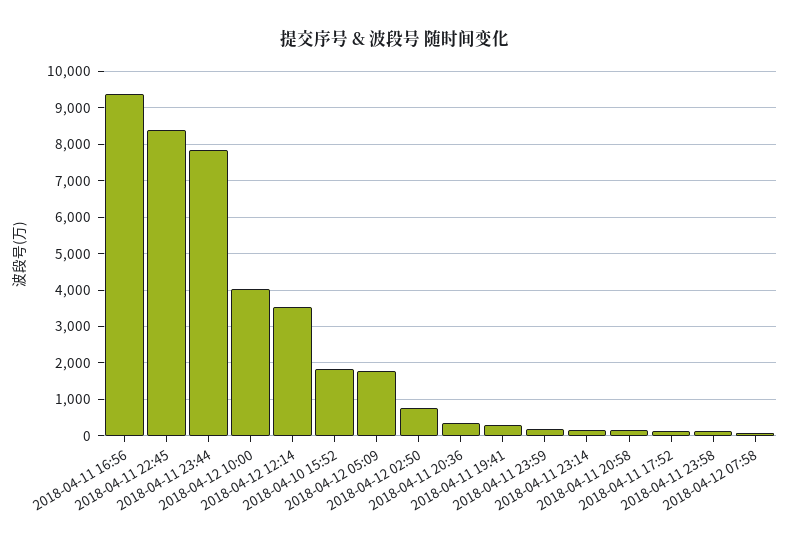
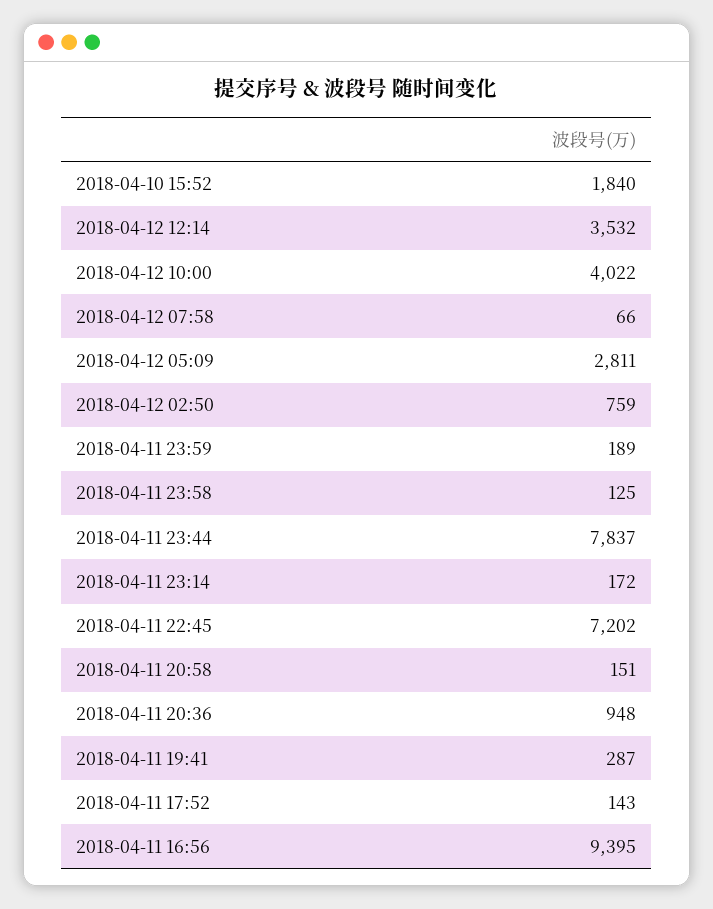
2018-04-11 22:45: 8400 -> 7202
2018-04-12 05:09: 1800 -> 2811
2018-04-11 20:36: 400 -> 948

